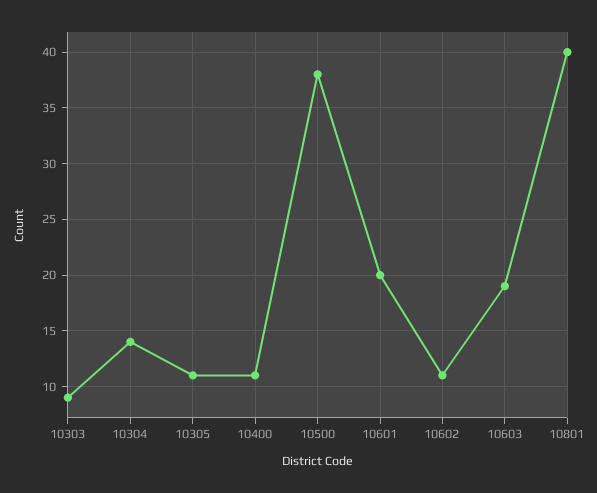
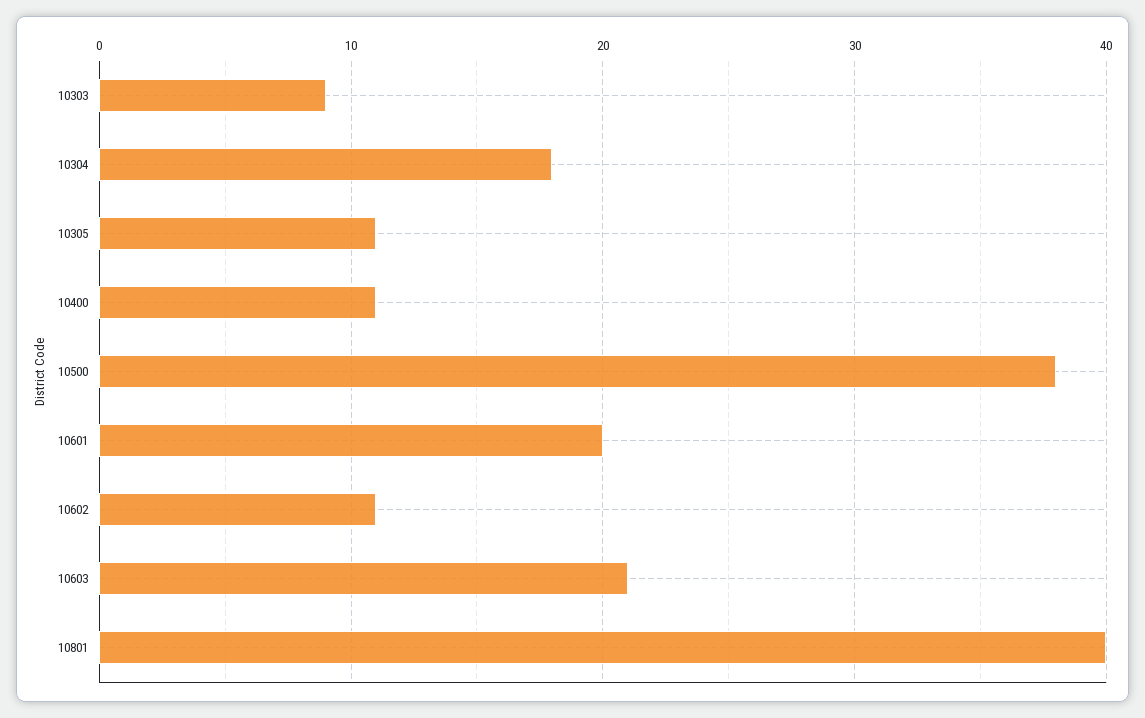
10304: 14 -> 18
10603: 19 -> 21

